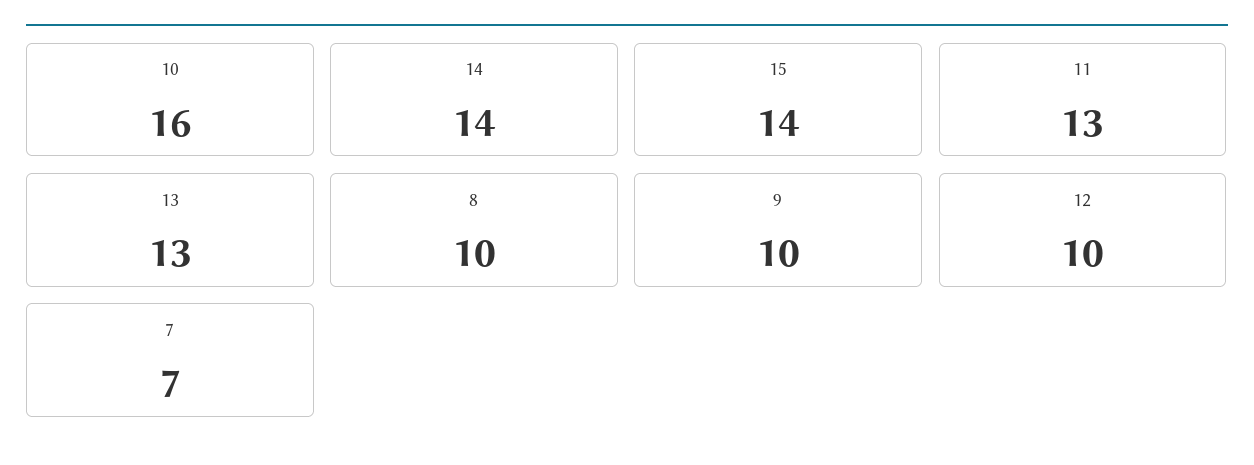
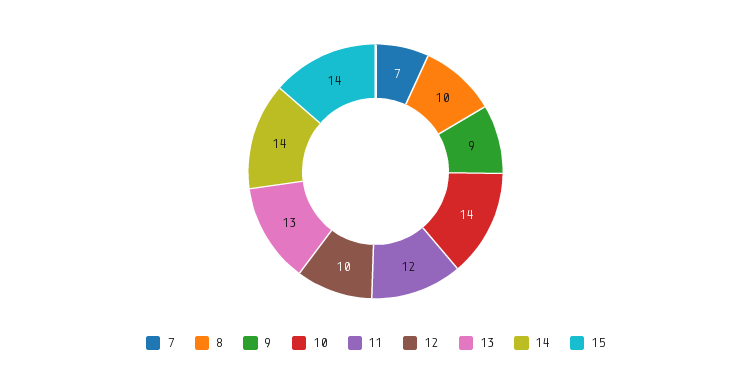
10: 16 -> 14
11: 13 -> 12
9: 10 -> 9

